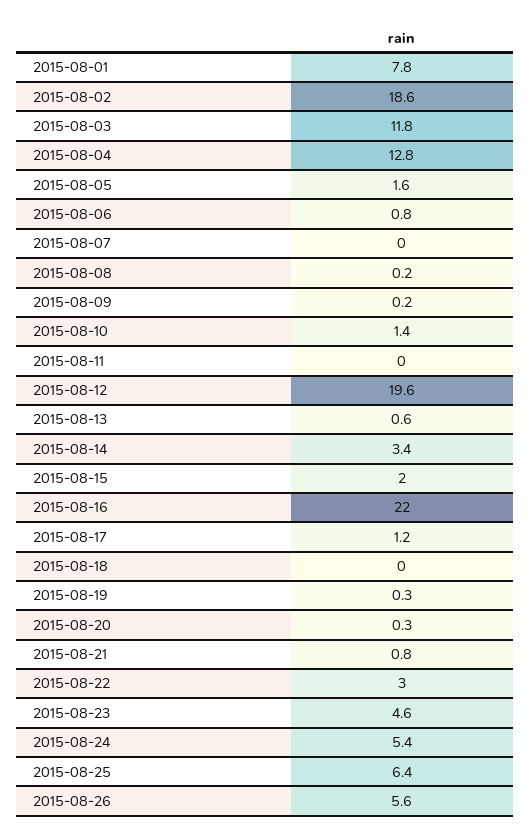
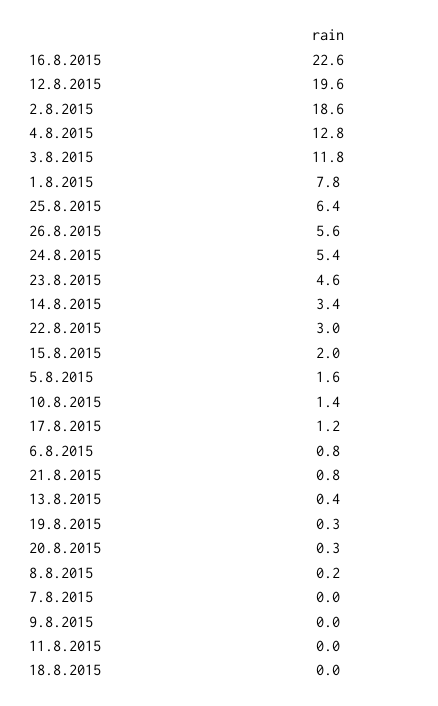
2015-08-09: 0.2 -> 0
2015-08-13: 0.6 -> 0.4
2015-08-16: 22 -> 22.6

